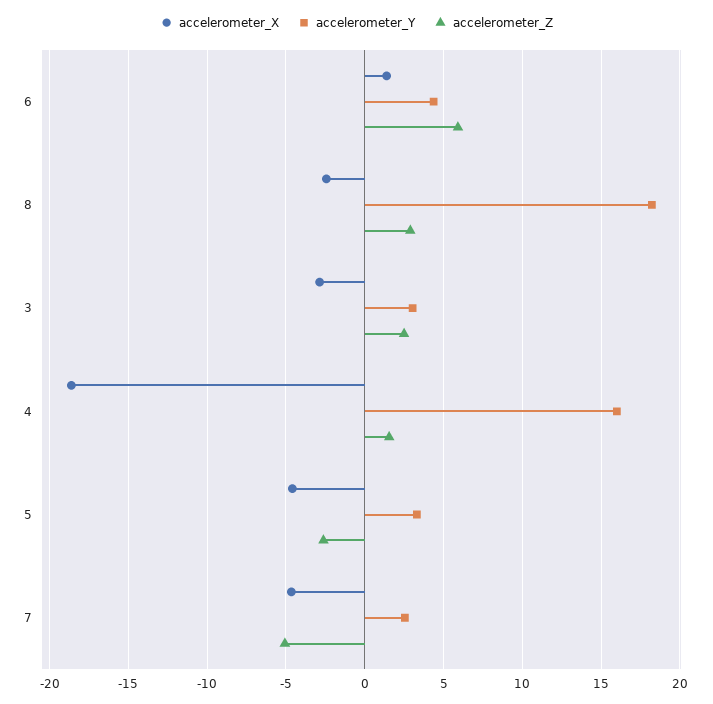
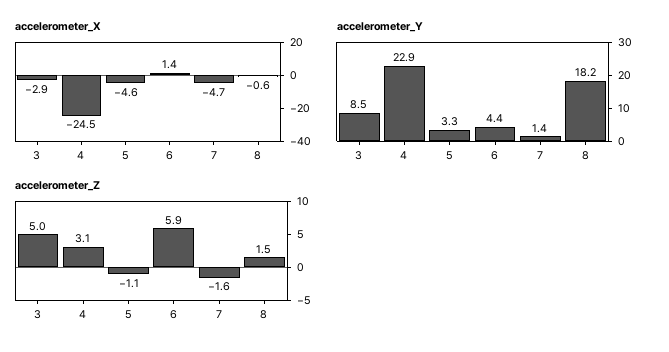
accelerometer_X, 8: -2.5 -> -0.6
accelerometer_Z, 8: 3 -> 1.5
accelerometer_Y, 3: 3 -> 8.5
accelerometer_Z, 3: 2.5 -> 5
accelerometer_X, 4: -18.5 -> -24.5
accelerometer_Y, 4: 16 -> 22.9
accelerometer_Z, 4: 1.5 -> 3.1
accelerometer_Z, 5: -2.5 -> -1.1
accelerometer_Y, 7: 2.5 -> 1.4
accelerometer_Z, 7: -5 -> -1.6

